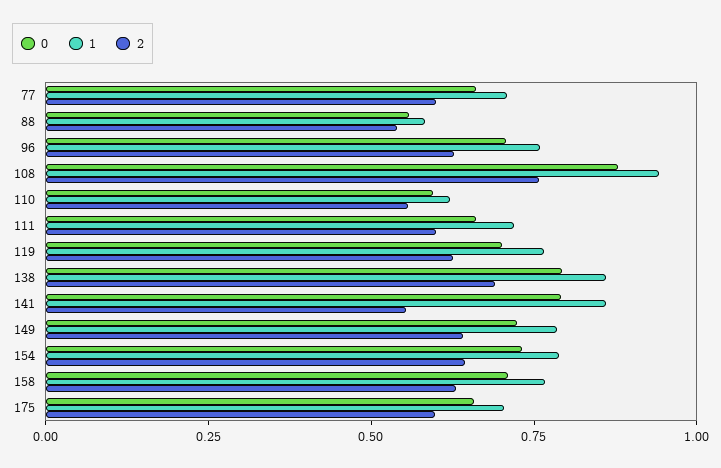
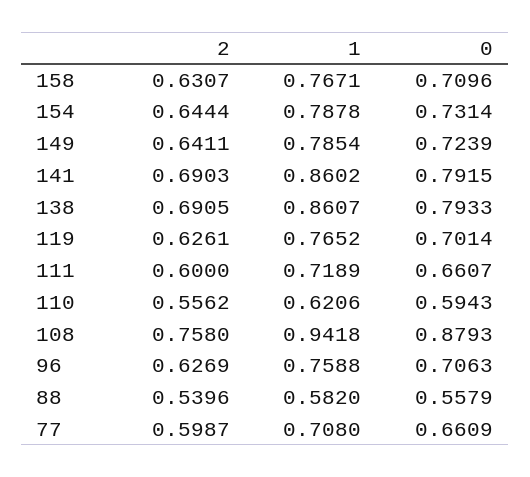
2, 141: 0.55 -> 0.6903
0, 175: 0.65 -> none
1, 175: 0.7 -> none
2, 175: 0.6 -> none

